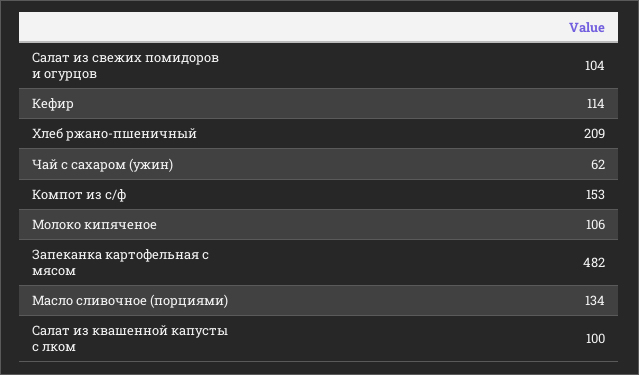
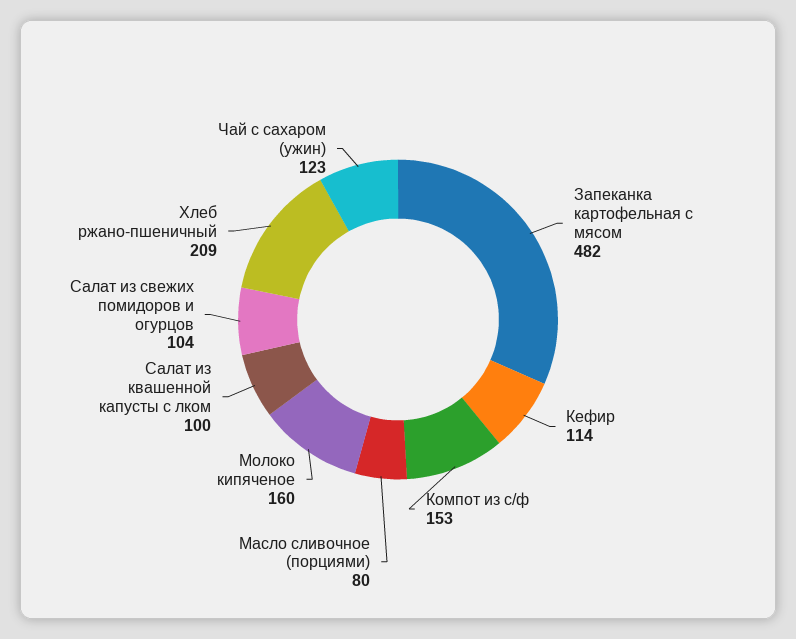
Чай с сахаром (ужин): 62 -> 123
Молоко кипяченое: 106 -> 160
Масло сливочное (порциями): 134 -> 80

